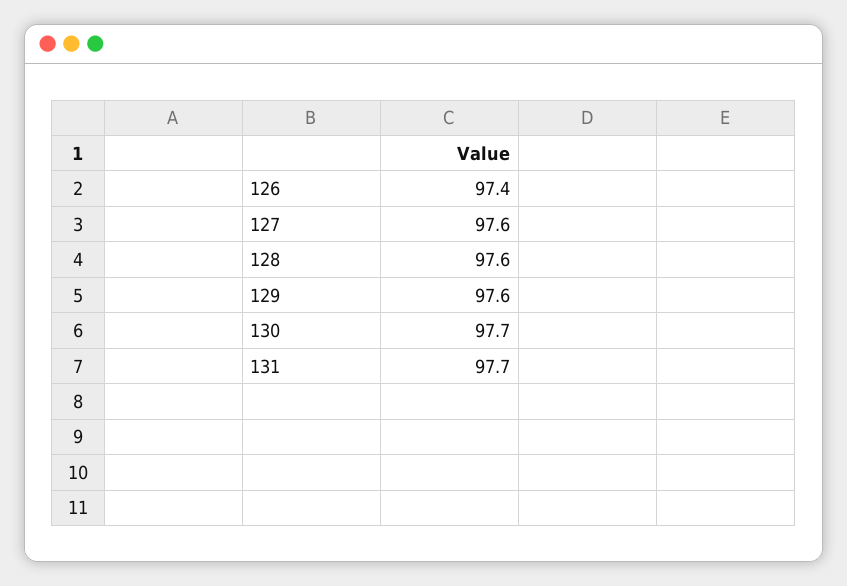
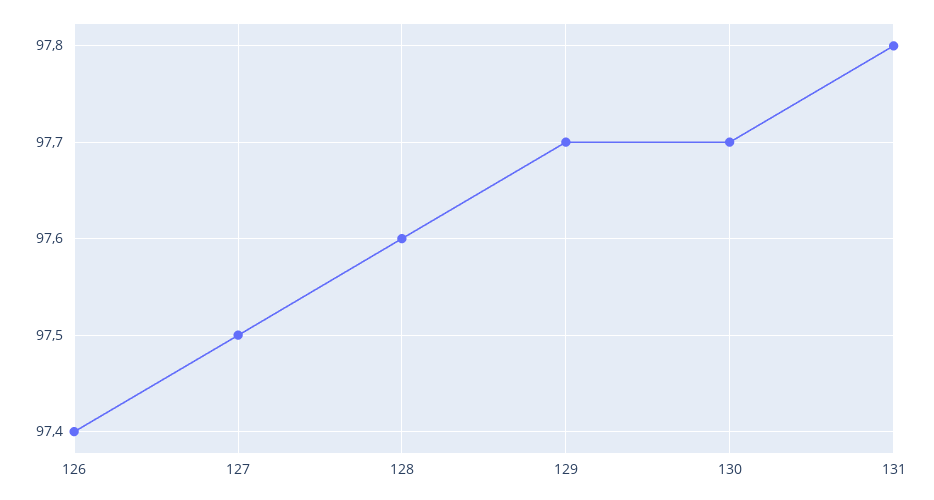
127: 97.6 -> 97.5
129: 97.6 -> 97.7
131: 97.7 -> 97.8

